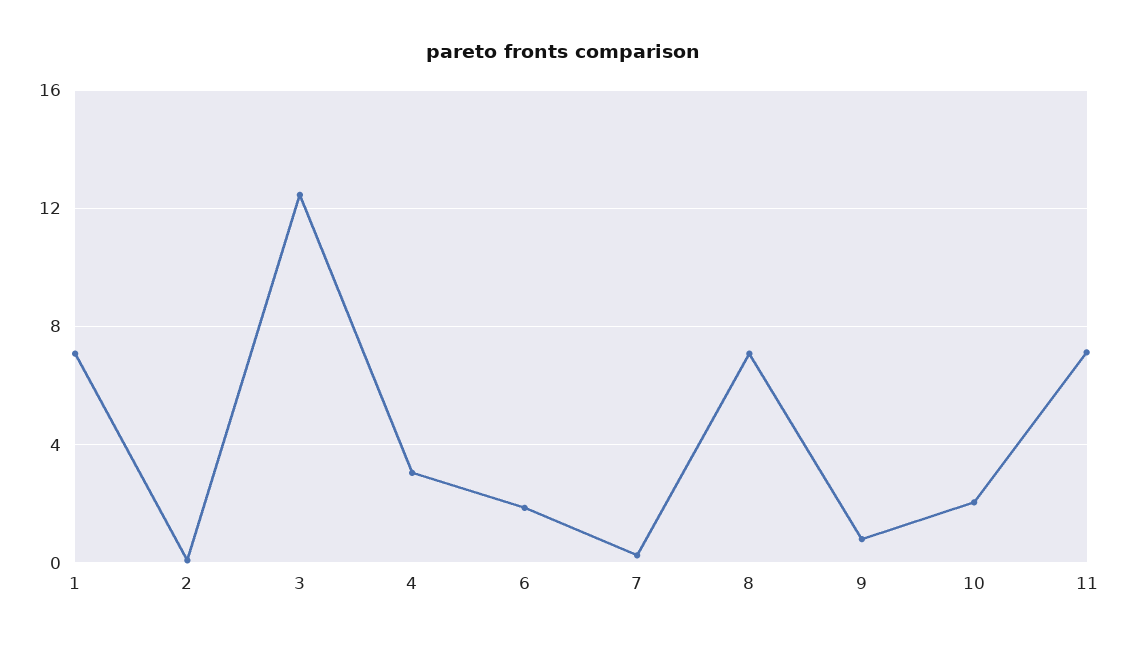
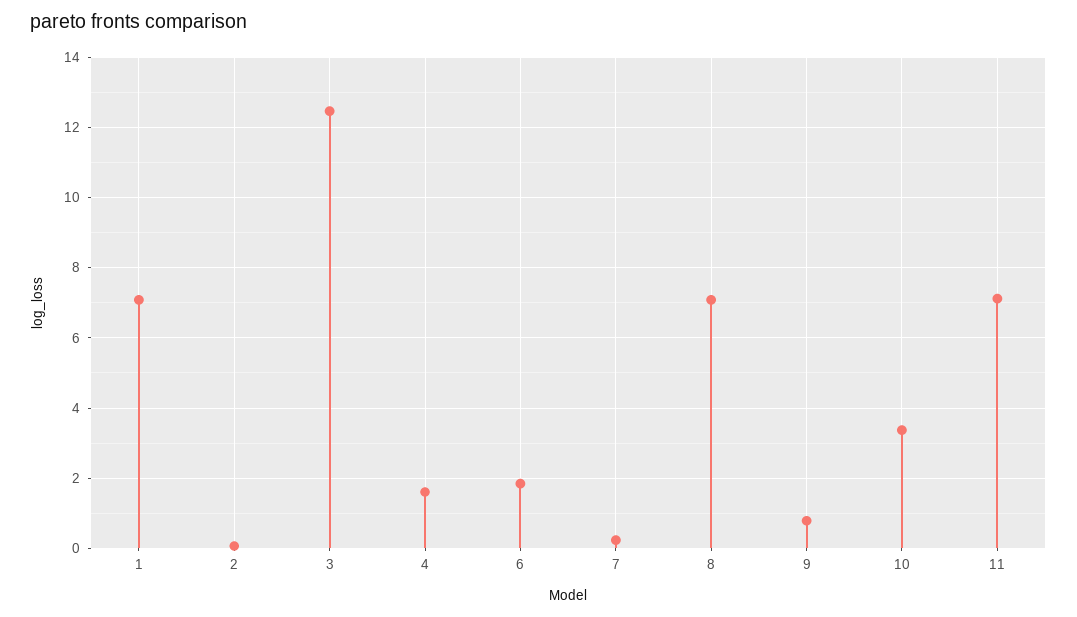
4: 3 -> 1.6
10: 2 -> 3.4

